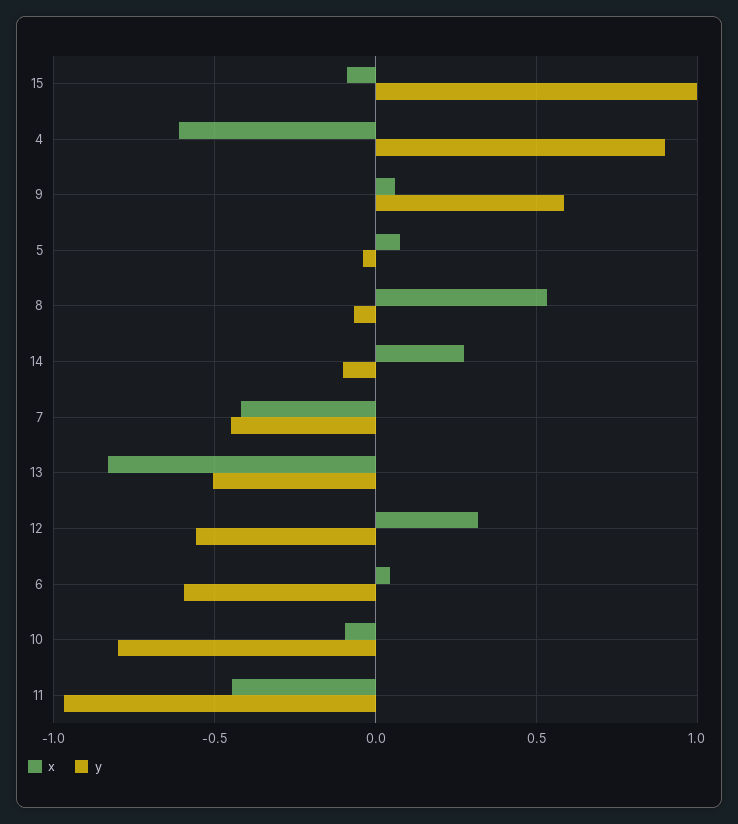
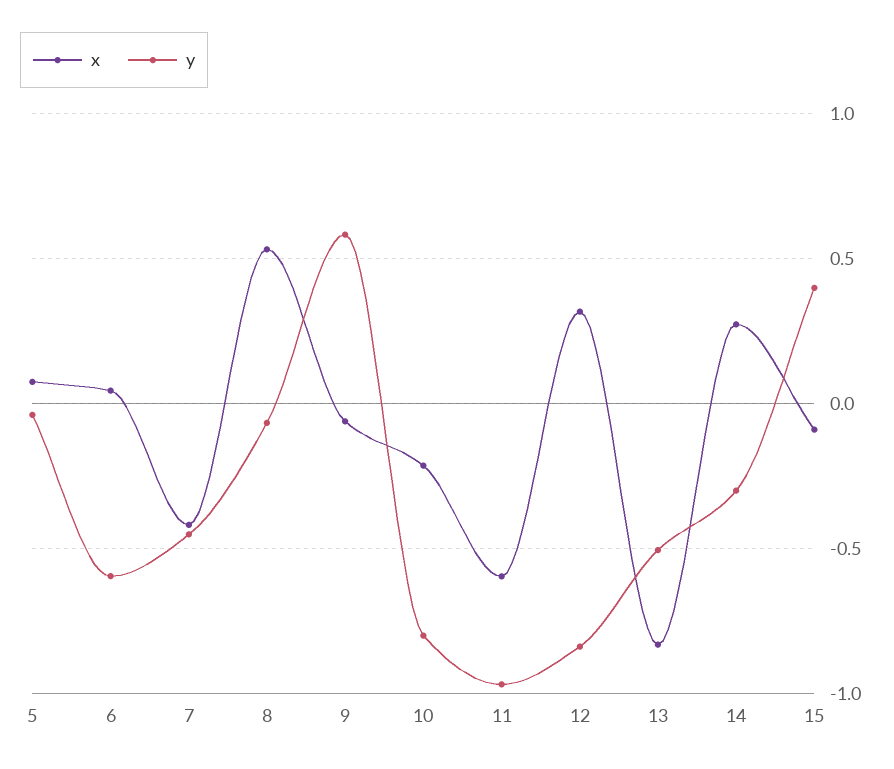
y, 15: 1 -> 0.4
x, 4: -0.6 -> none
y, 4: 0.9 -> none
x, 9: 0.05 -> -0.05
y, 14: -0.1 -> -0.3
y, 12: -0.55 -> -0.85
x, 10: -0.1 -> -0.2
x, 11: -0.45 -> -0.6

